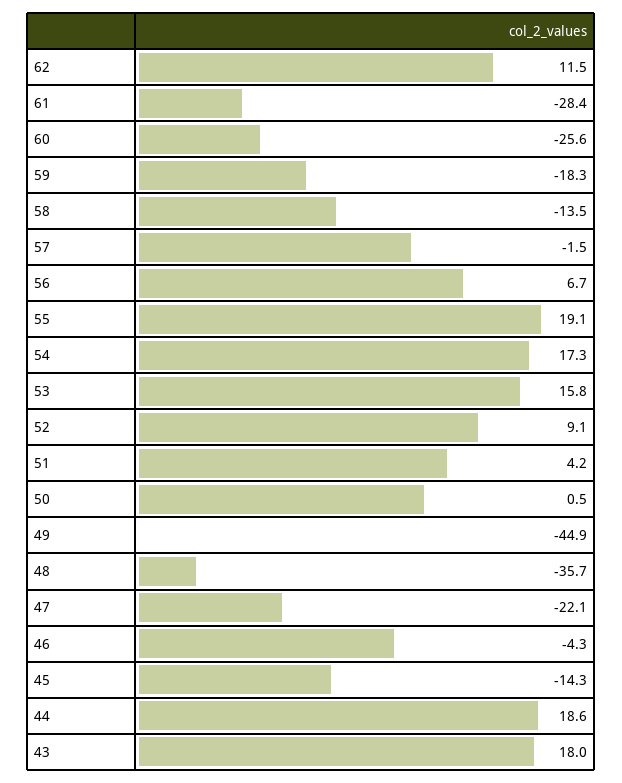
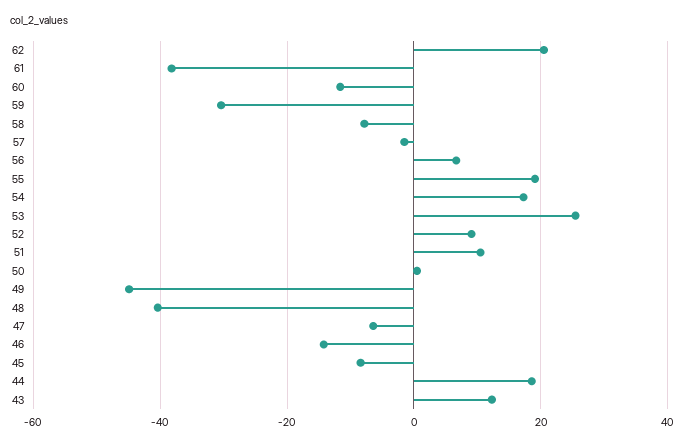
62: 11.5 -> 20
61: -28.4 -> -38
60: -25.6 -> -12
59: -18.3 -> -30
58: -13.5 -> -8
53: 15.8 -> 26
51: 4.2 -> 10
48: -35.7 -> -40
47: -22.1 -> -6
46: -4.3 -> -14
45: -14.3 -> -8
43: 18 -> 12

